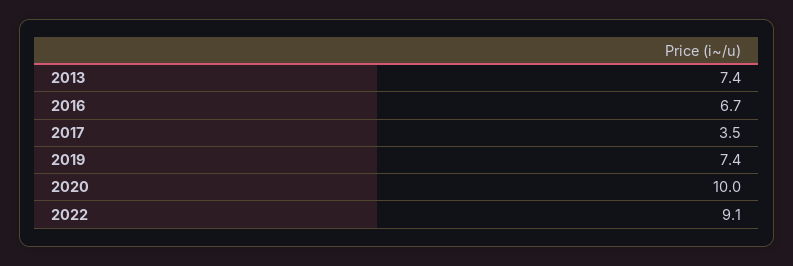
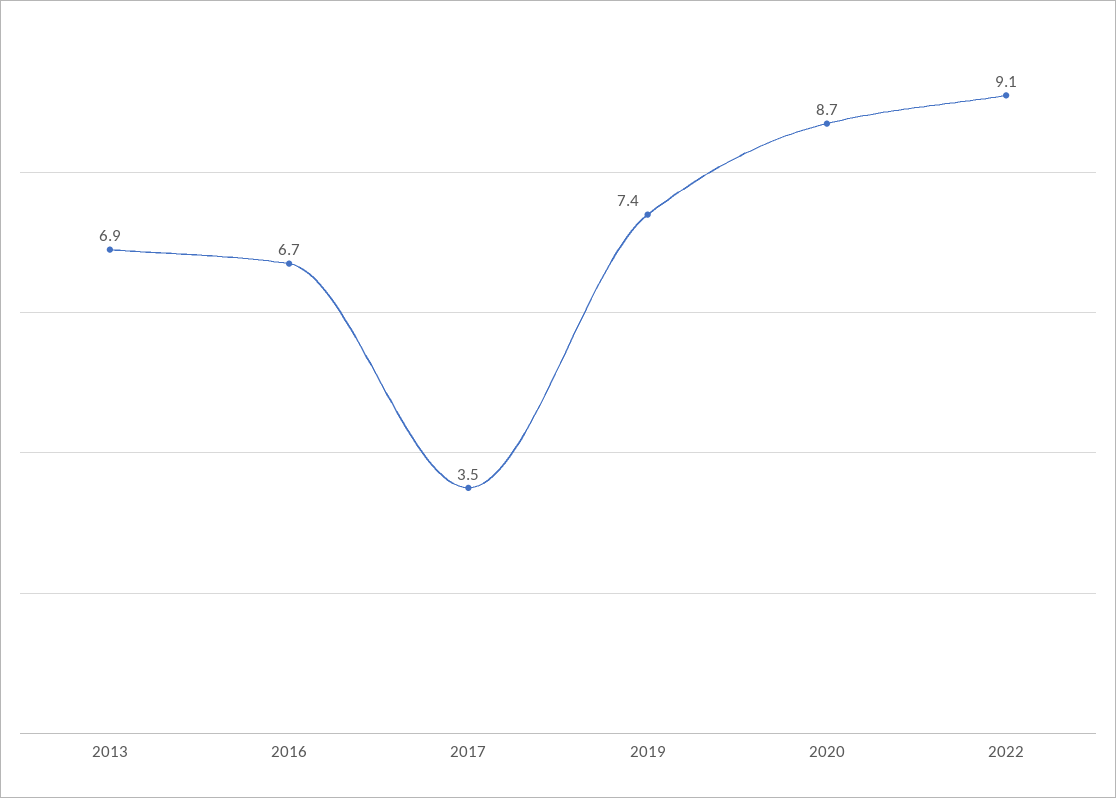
2013: 7.4 -> 6.9
2020: 10 -> 8.7

